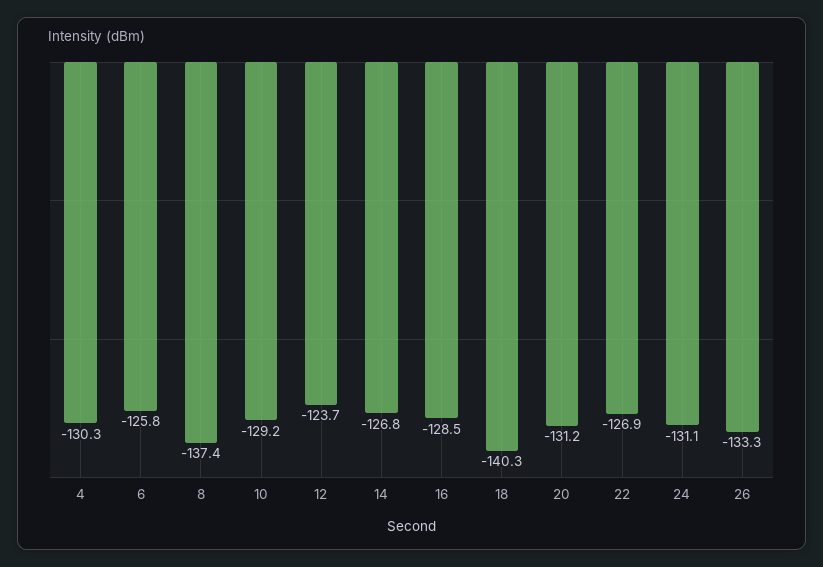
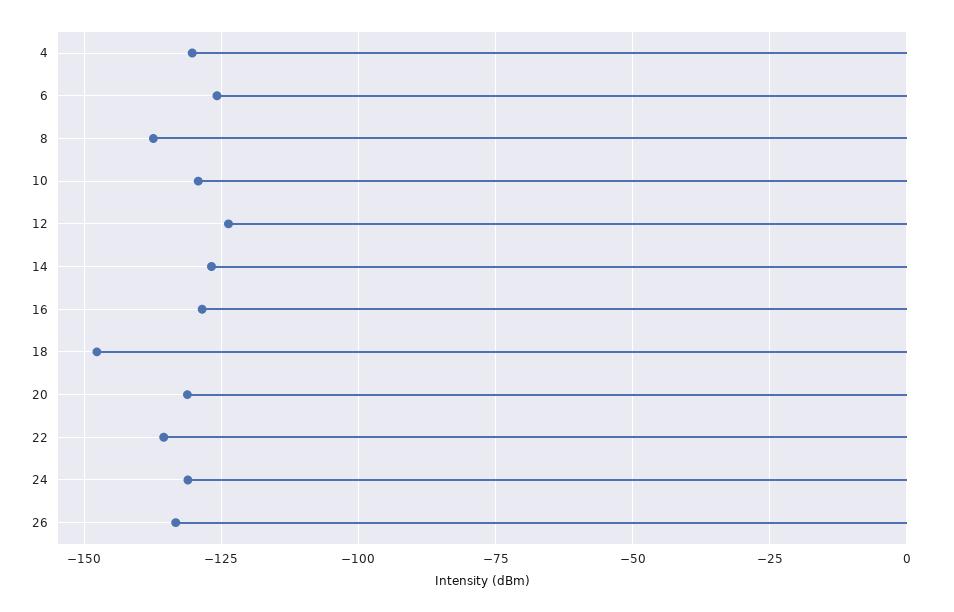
18: -140.3 -> -147.5
22: -126.9 -> -135

